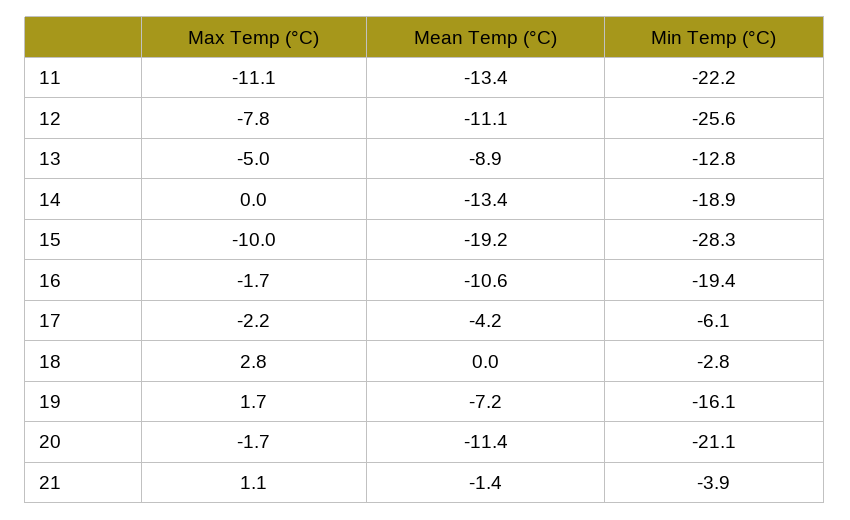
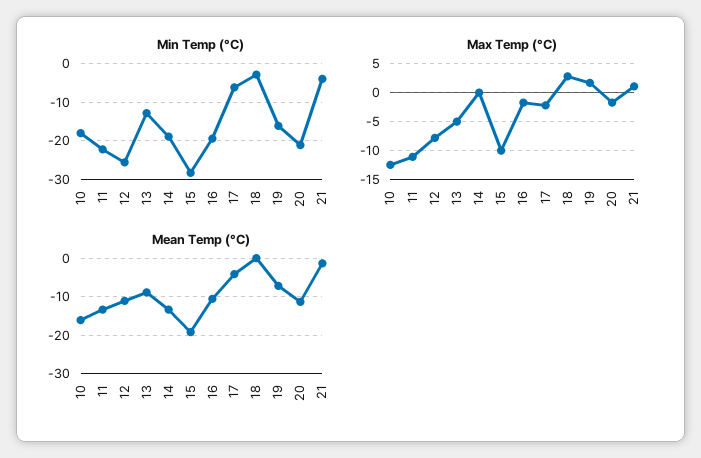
Min Temp (°C), 10: none -> -18
Max Temp (°C), 10: none -> -12.5
Mean Temp (°C), 10: none -> -16

